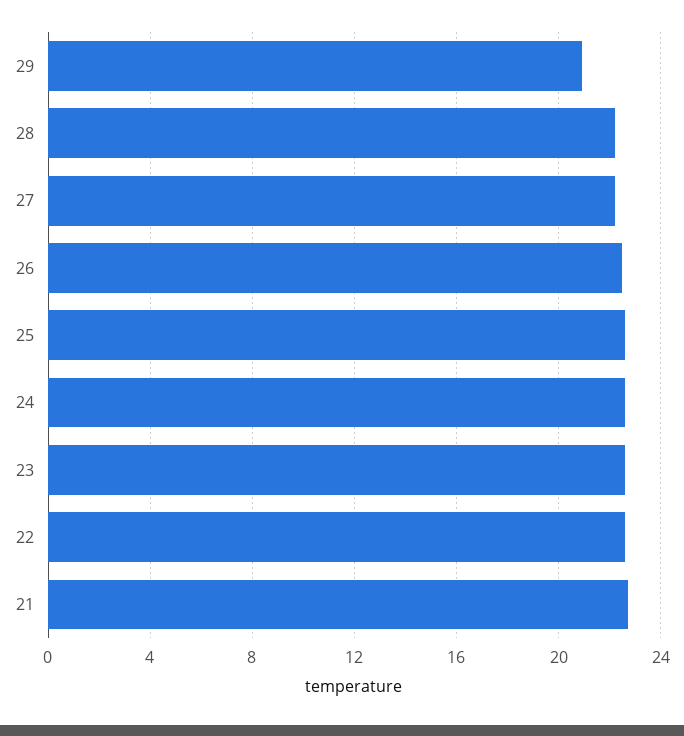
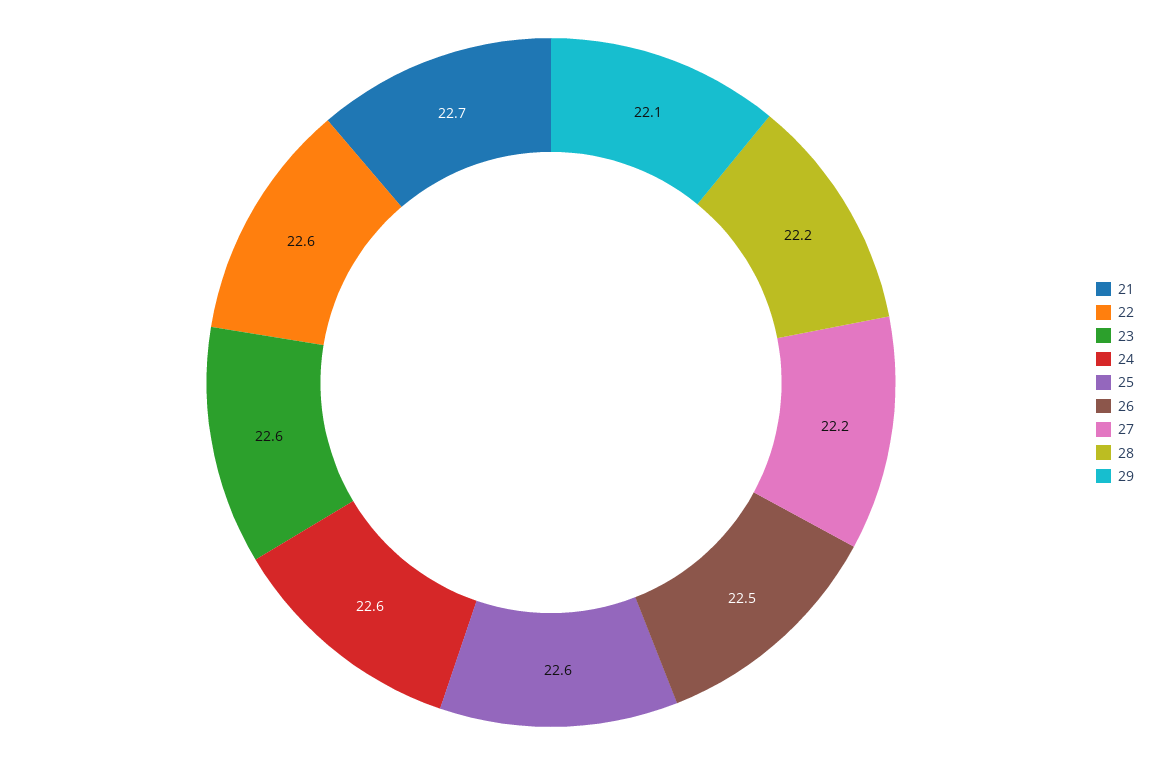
29: 21 -> 22.1

